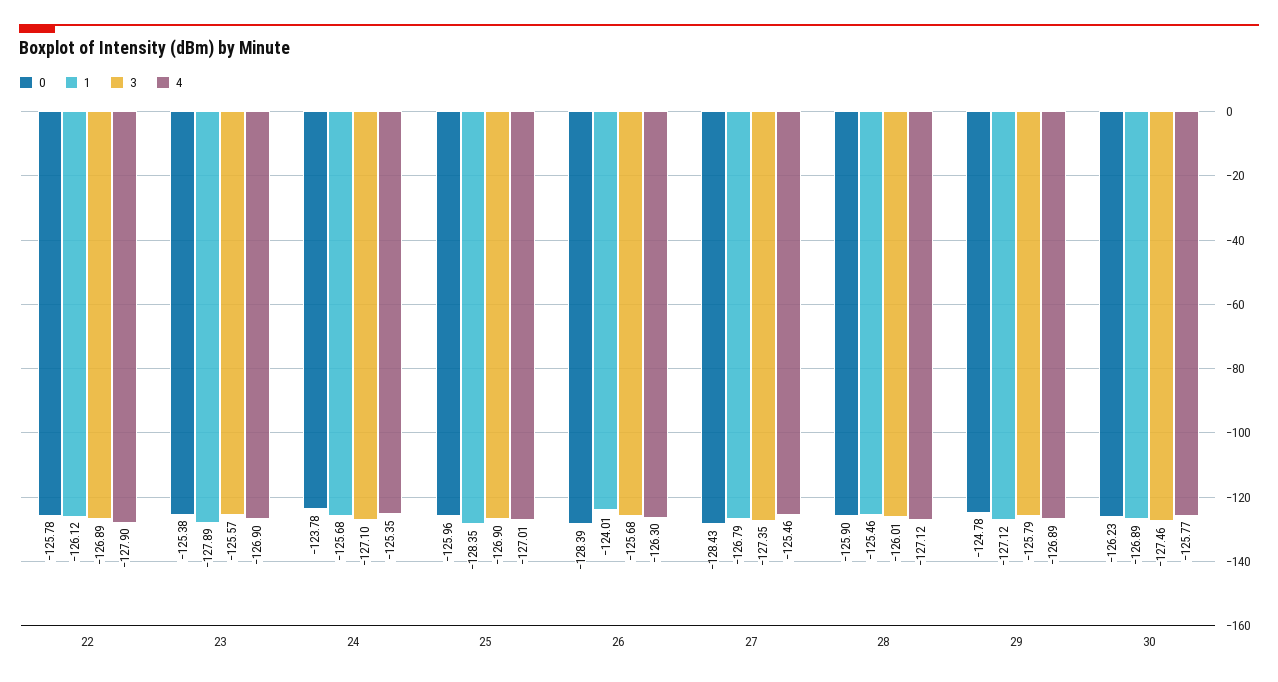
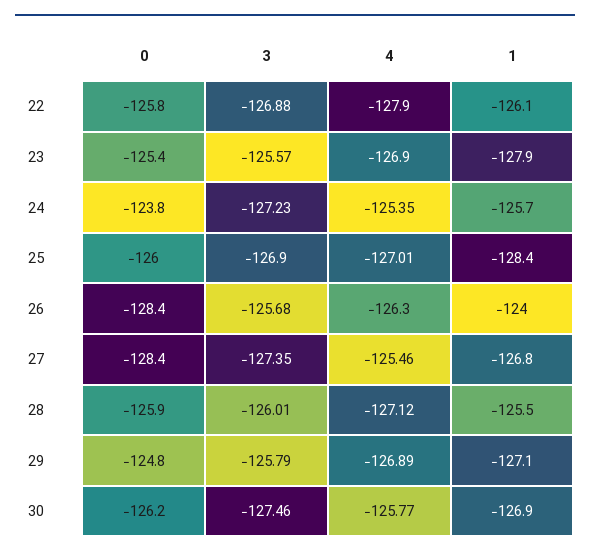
3, 22: -126.89 -> -126.88
3, 24: -127.1 -> -127.23

